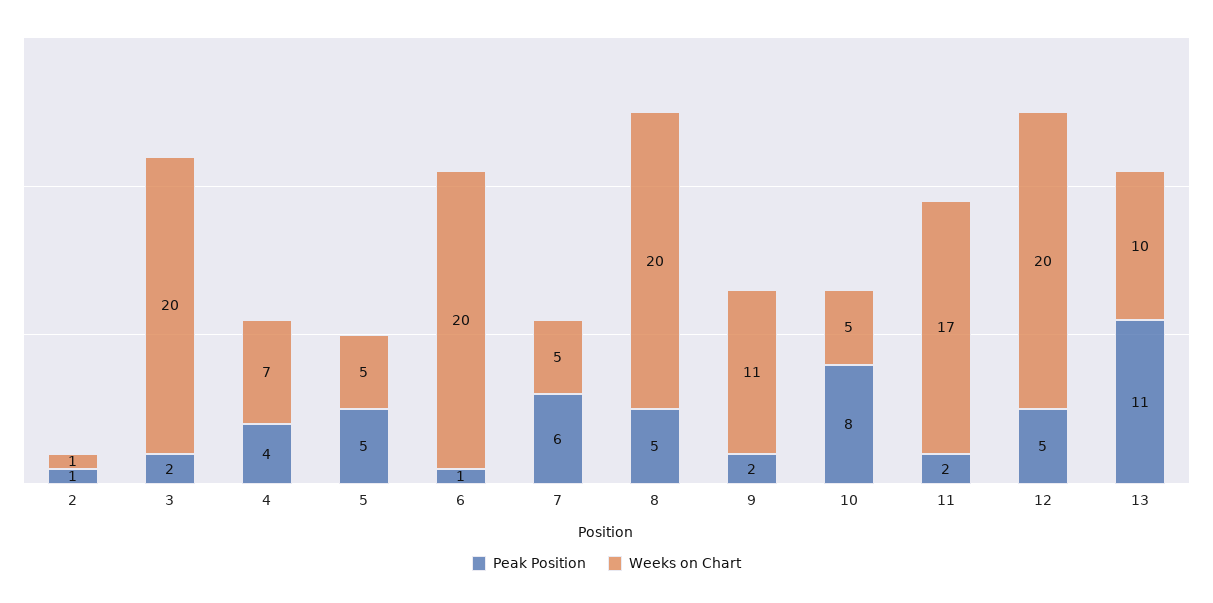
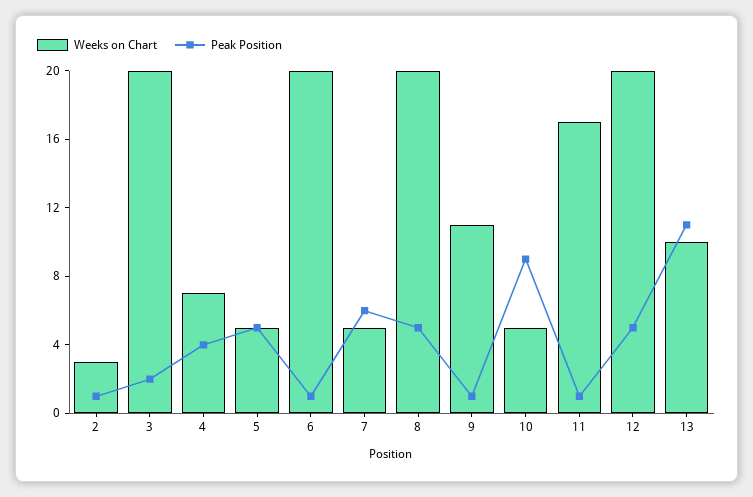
Weeks on Chart, 2: 1 -> 3
Peak Position, 9: 2 -> 1
Peak Position, 10: 8 -> 9
Peak Position, 11: 2 -> 1

